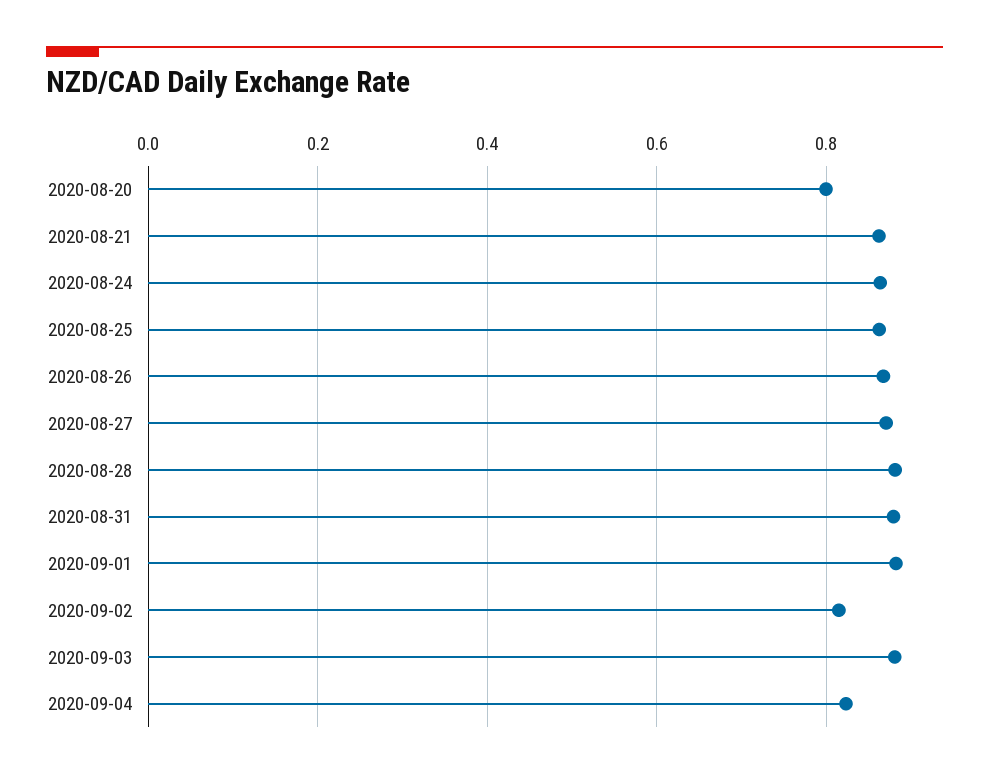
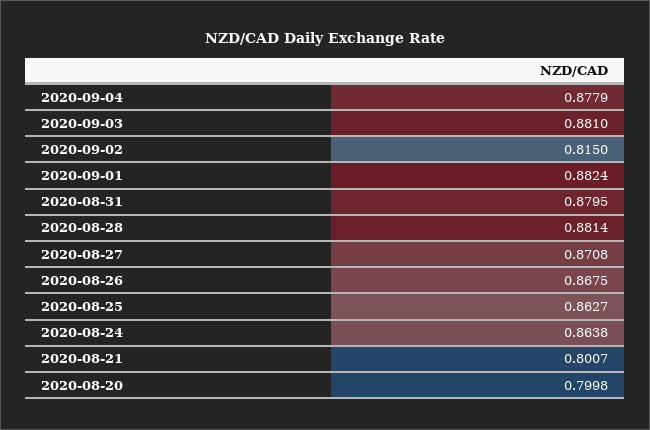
2020-08-21: 0.86 -> 0.8007
2020-09-04: 0.82 -> 0.8779

